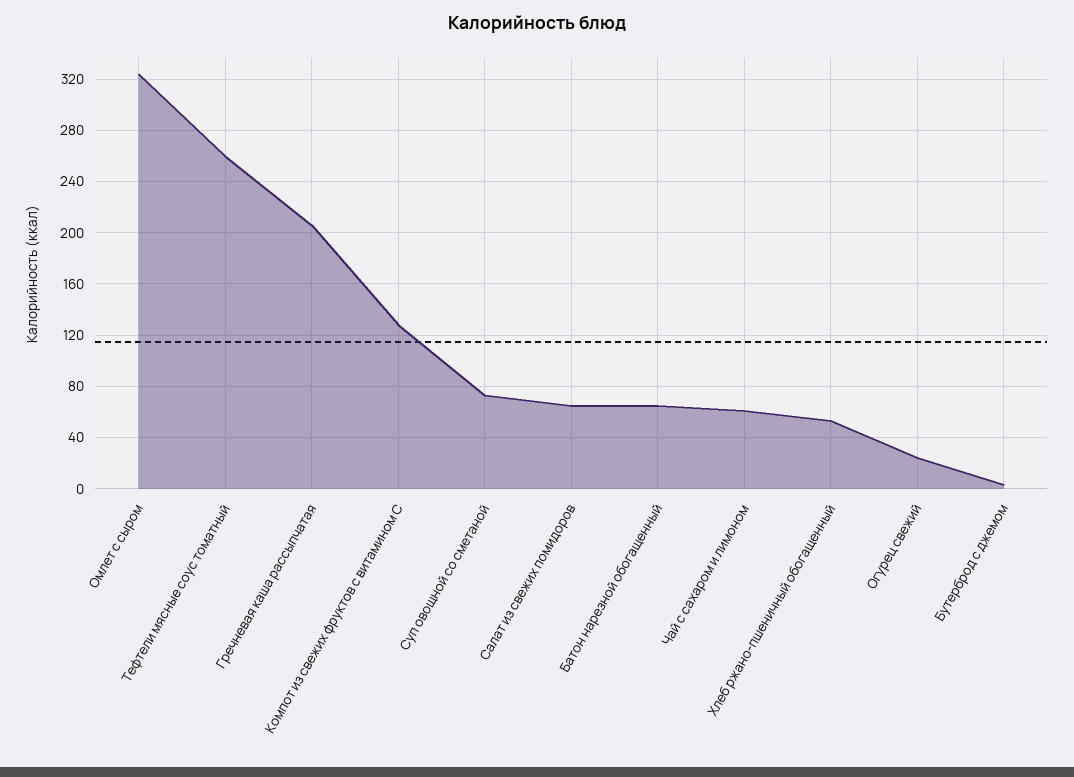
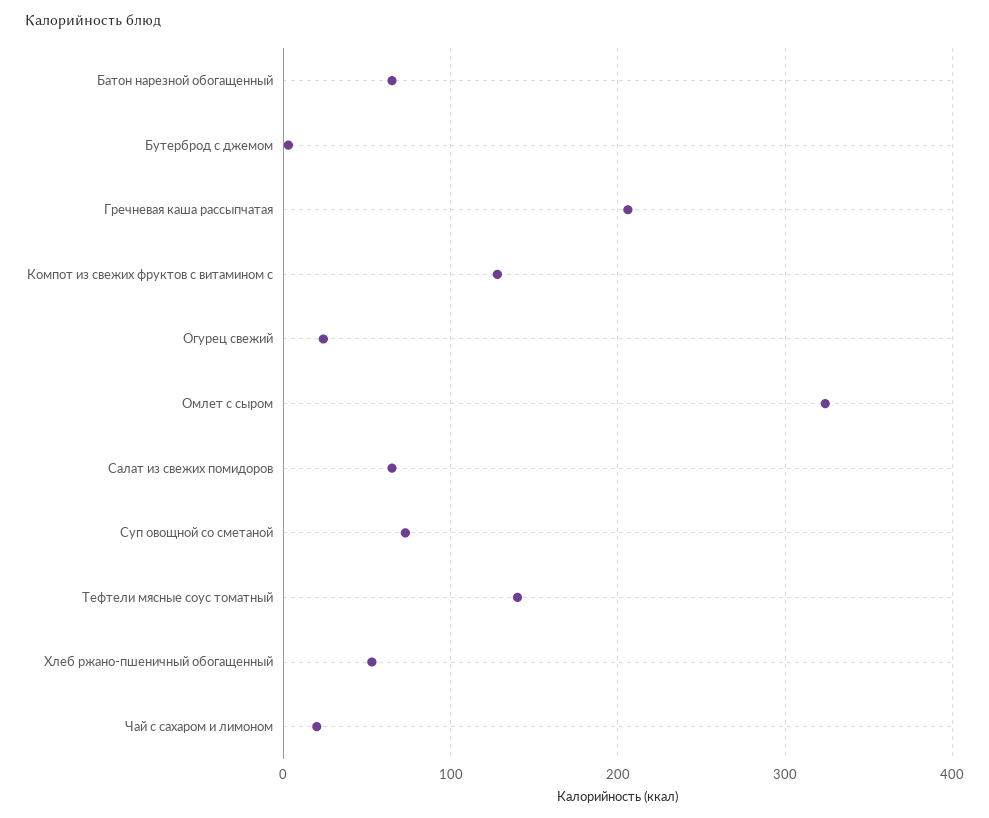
Тефтели мясные соус томатный: 260 -> 140
Чай с сахаром и лимоном: 60 -> 20

